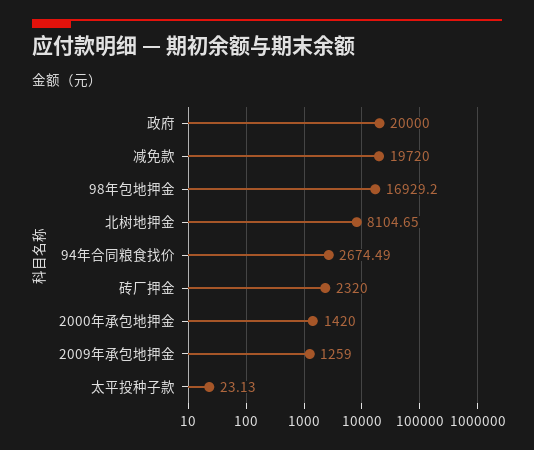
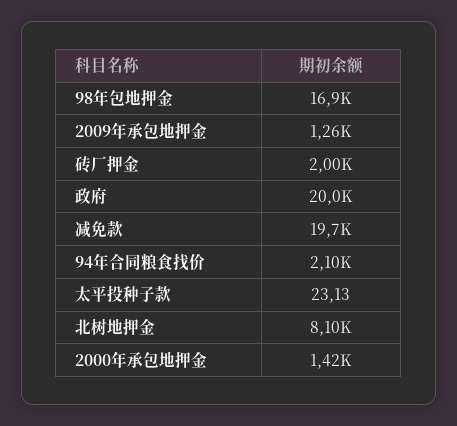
94年合同粮食找价: 2674.49 -> 2100
砖厂押金: 2320 -> 2000

